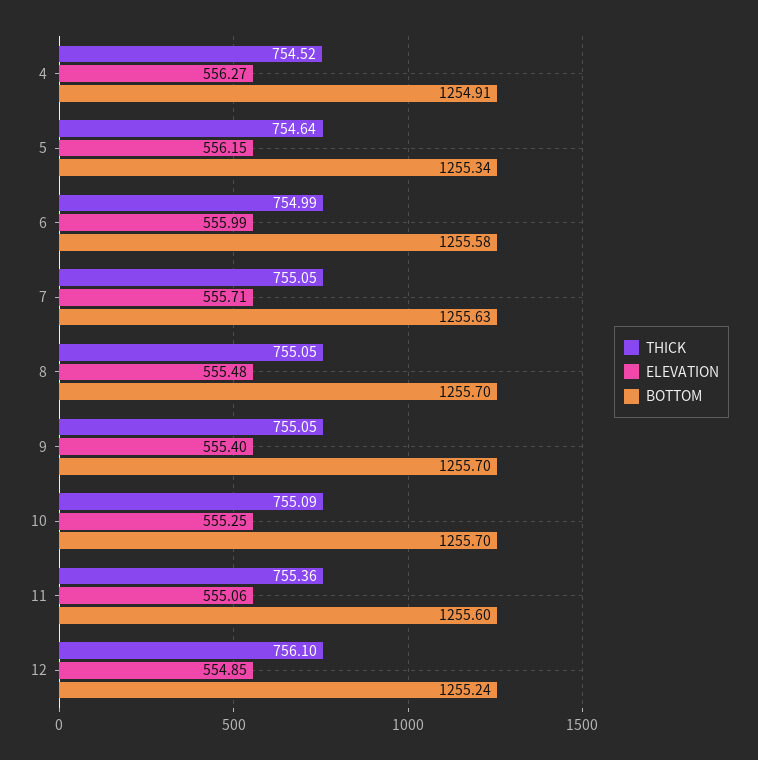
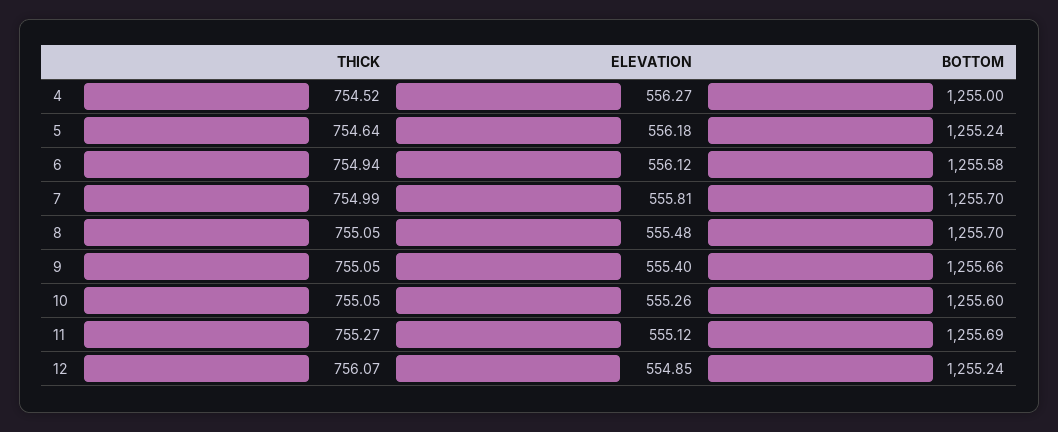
BOTTOM, 4: 1254.91 -> 1255
ELEVATION, 5: 556.15 -> 556.18
BOTTOM, 5: 1255.34 -> 1255.24
THICK, 6: 754.99 -> 754.94
ELEVATION, 6: 555.99 -> 556.12
THICK, 7: 755.05 -> 754.99
ELEVATION, 7: 555.71 -> 555.81
BOTTOM, 7: 1255.63 -> 1255.7
BOTTOM, 9: 1255.7 -> 1255.66
THICK, 10: 755.09 -> 755.05
ELEVATION, 10: 555.25 -> 555.26
BOTTOM, 10: 1255.7 -> 1255.6
THICK, 11: 755.36 -> 755.27
ELEVATION, 11: 555.06 -> 555.12
BOTTOM, 11: 1255.6 -> 1255.69
THICK, 12: 756.1 -> 756.07

